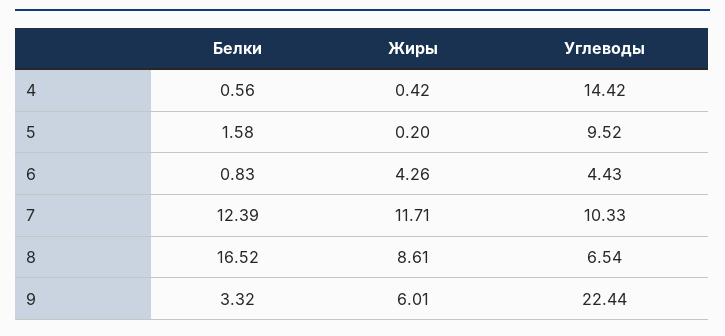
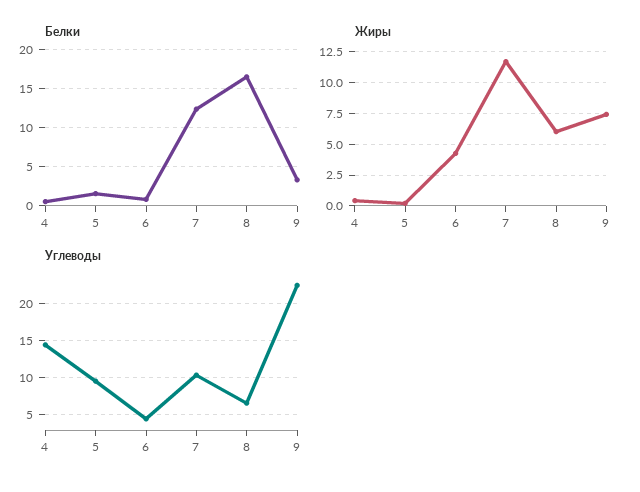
Жиры, 8: 8.61 -> 6
Жиры, 9: 6.01 -> 7.5

